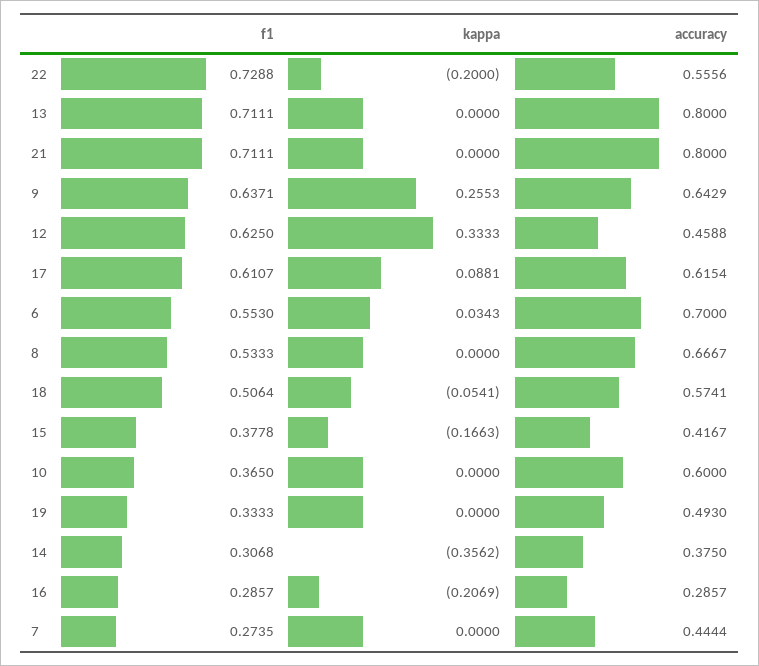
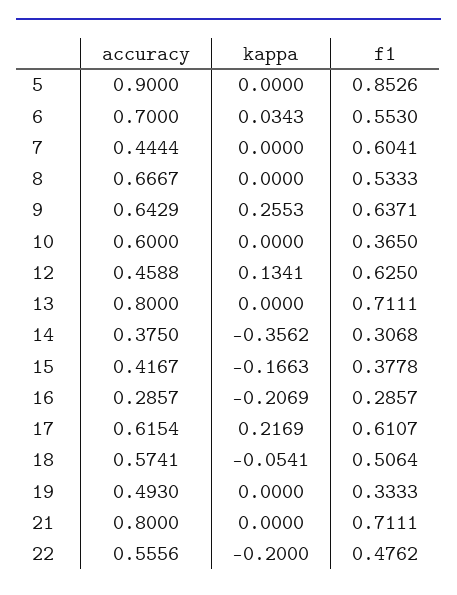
f1, 22: 0.7288 -> 0.4762
kappa, 12: 0.3333 -> 0.1341
kappa, 17: 0.0881 -> 0.2169
f1, 7: 0.2735 -> 0.6041
accuracy, 5: none -> 0.9
kappa, 5: none -> 0
f1, 5: none -> 0.8526

